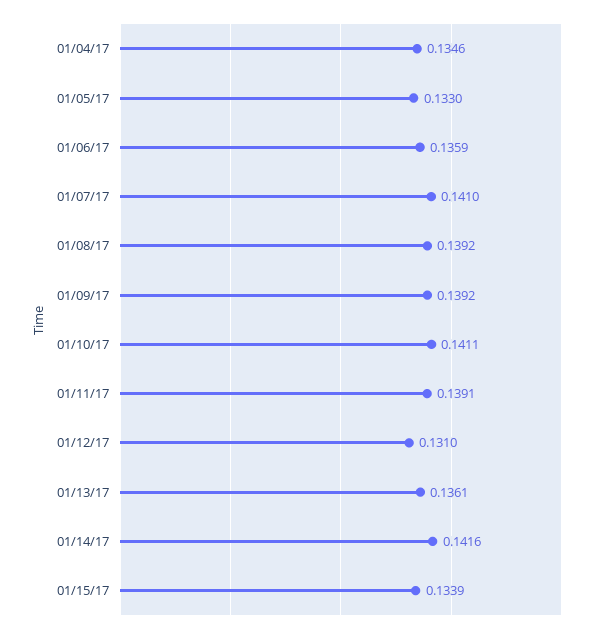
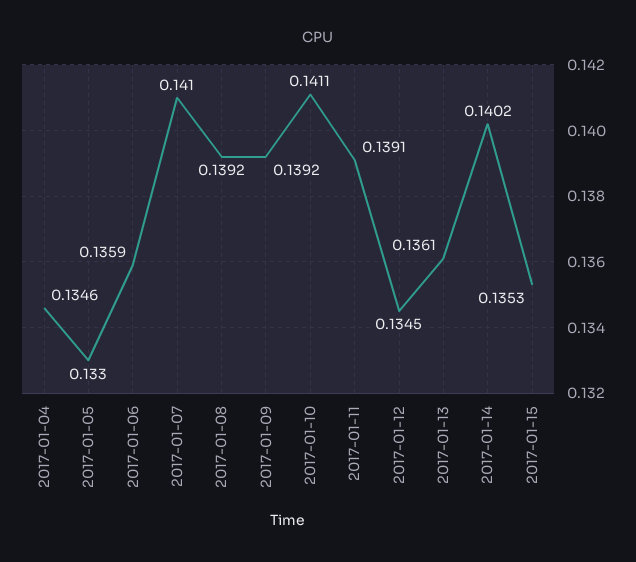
01/12/17: 0.131 -> 0.1345
01/14/17: 0.1416 -> 0.1402
01/15/17: 0.1339 -> 0.1353

